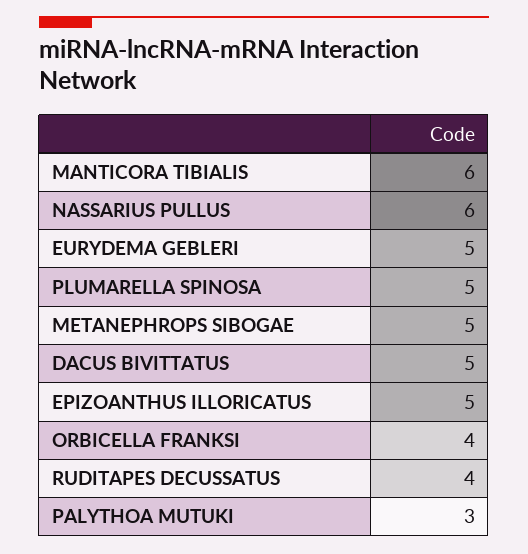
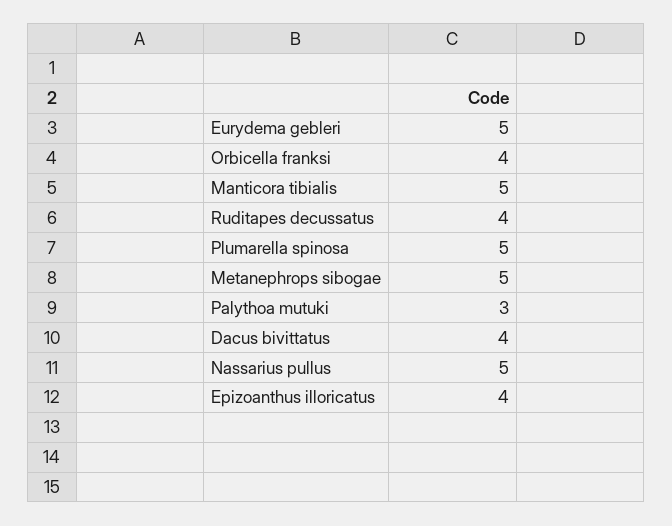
MANTICORA TIBIALIS: 6 -> 5
NASSARIUS PULLUS: 6 -> 5
DACUS BIVITTATUS: 5 -> 4
EPIZOANTHUS ILLORICATUS: 5 -> 4

